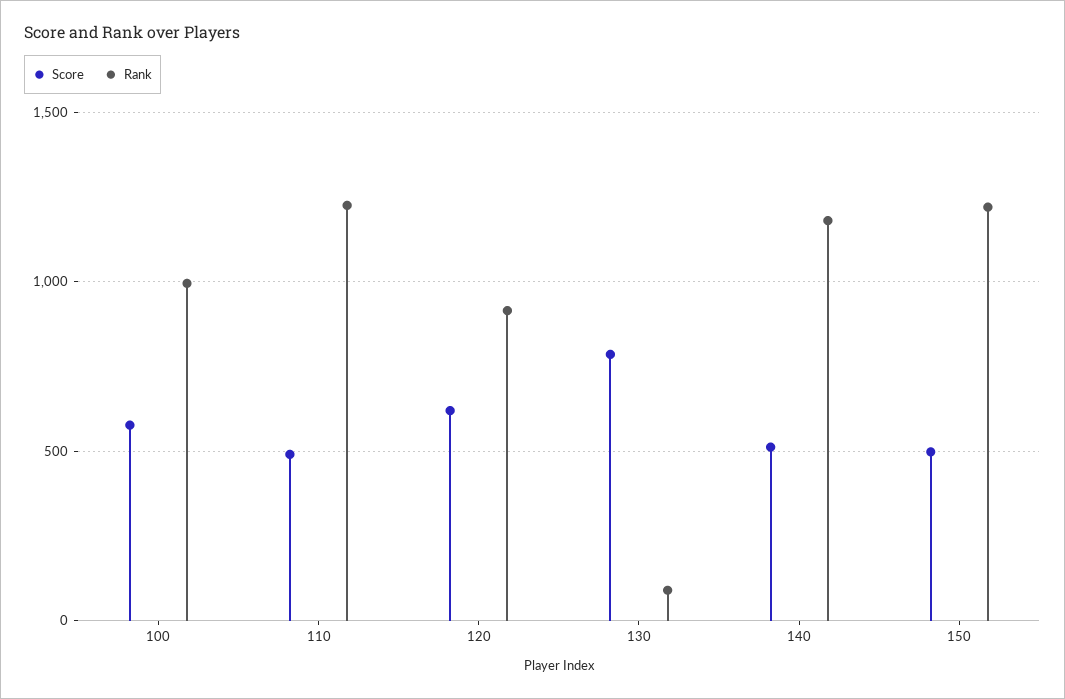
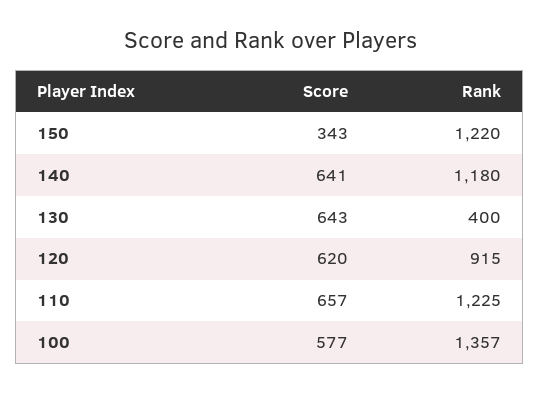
Rank, 100: 1000 -> 1357
Score, 110: 500 -> 657
Score, 130: 800 -> 643
Rank, 130: 100 -> 400
Score, 140: 500 -> 641
Score, 150: 500 -> 343

